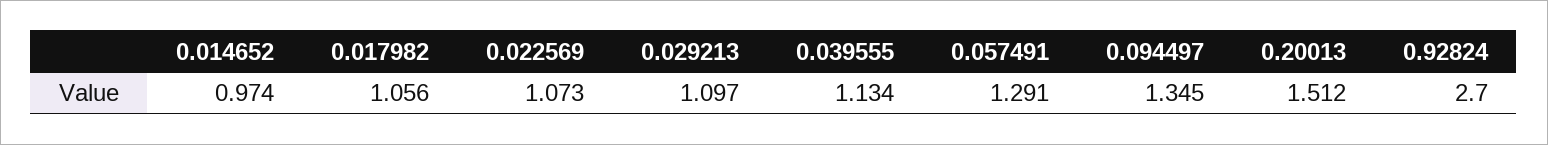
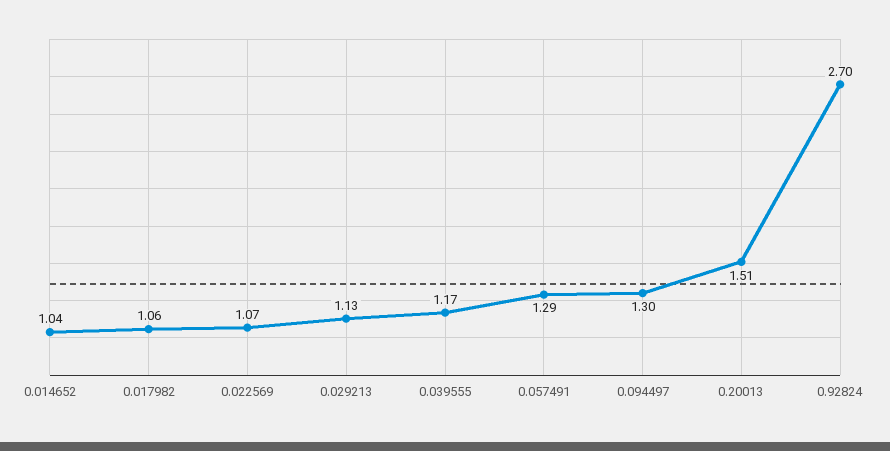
0.014652: 0.974 -> 1.04
0.029213: 1.097 -> 1.13
0.039555: 1.134 -> 1.17
0.094497: 1.345 -> 1.3

